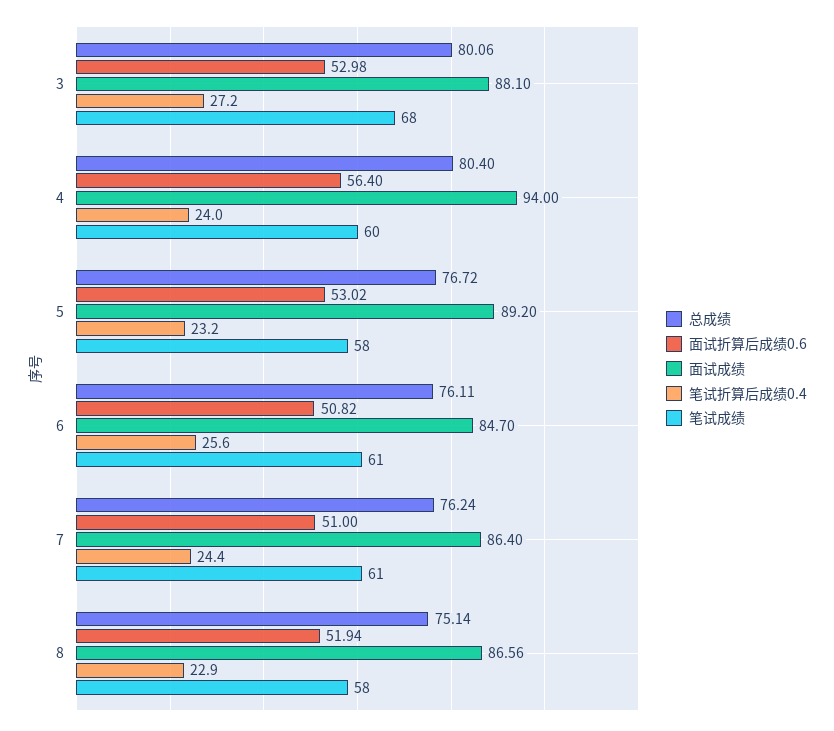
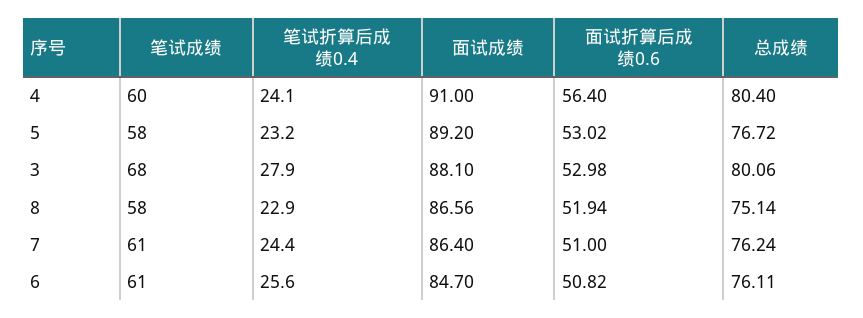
笔试折算后成绩0.4, 3: 27.2 -> 27.9
面试成绩, 4: 94 -> 91
笔试折算后成绩0.4, 4: 24 -> 24.1

